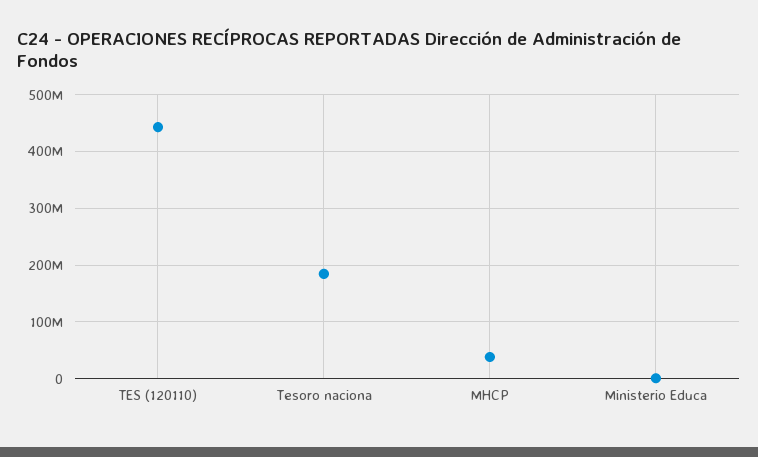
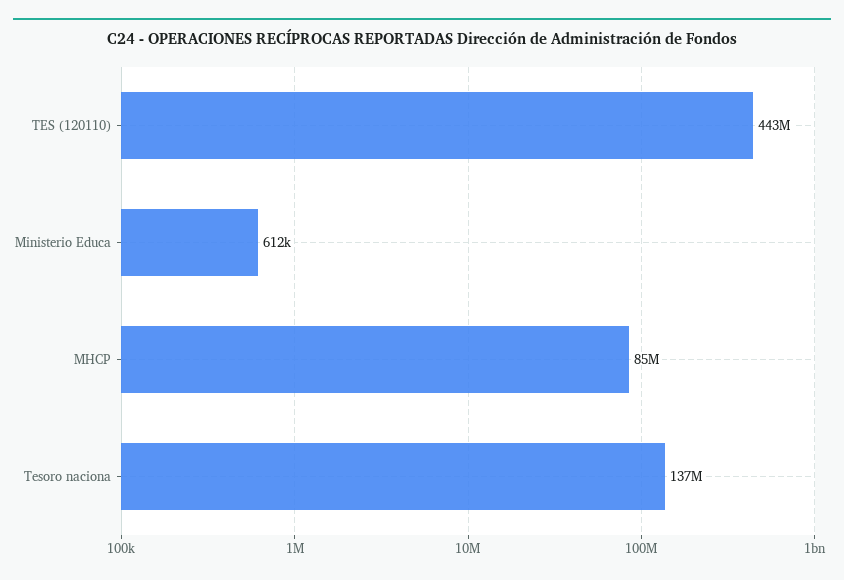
Tesoro naciona: 180000000 -> 137000000
MHCP: 40000000 -> 85000000

